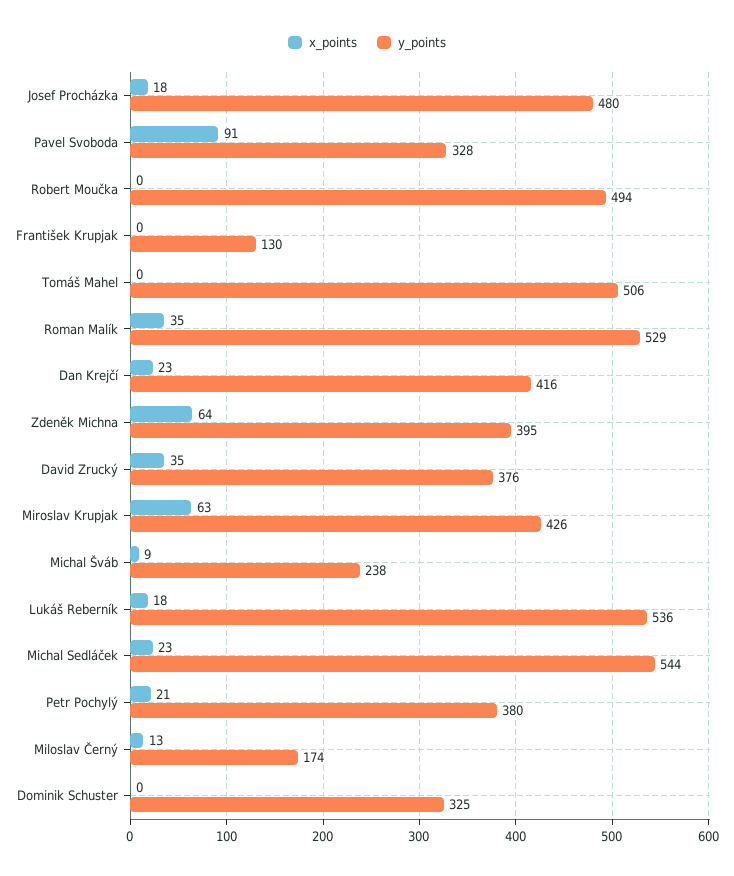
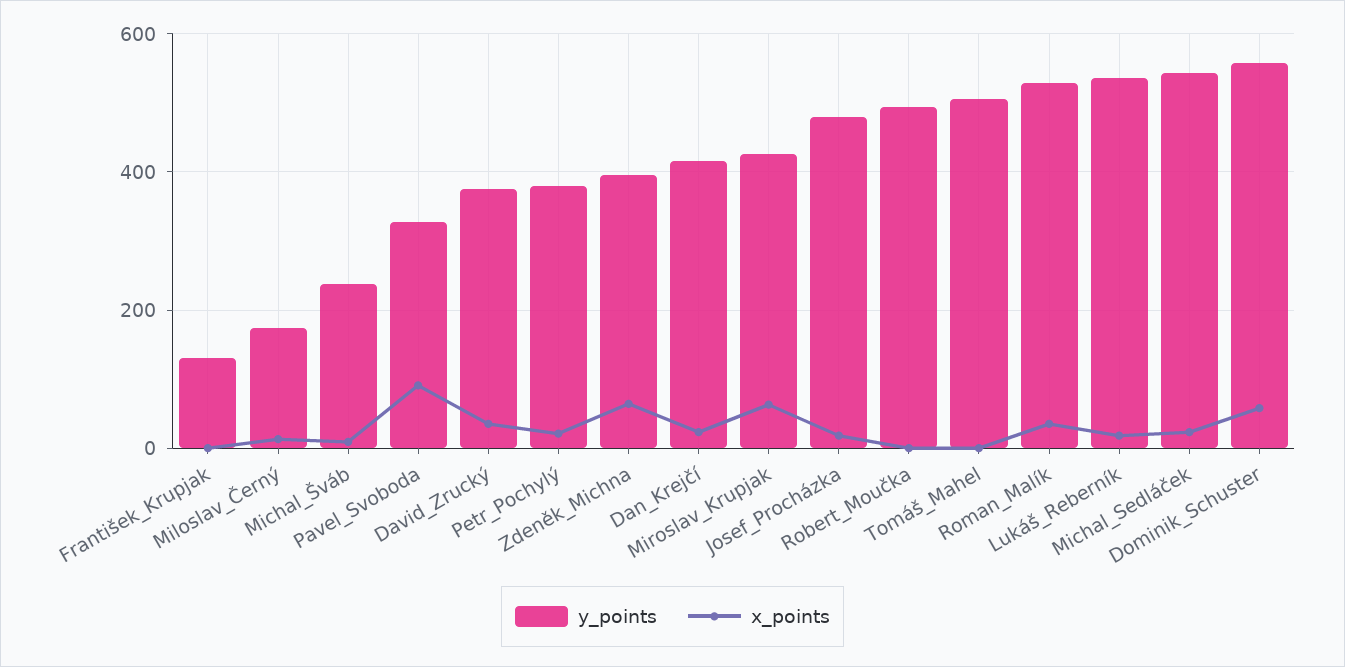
x_points, Dominik Schuster: 0 -> 60
y_points, Dominik Schuster: 325 -> 560

